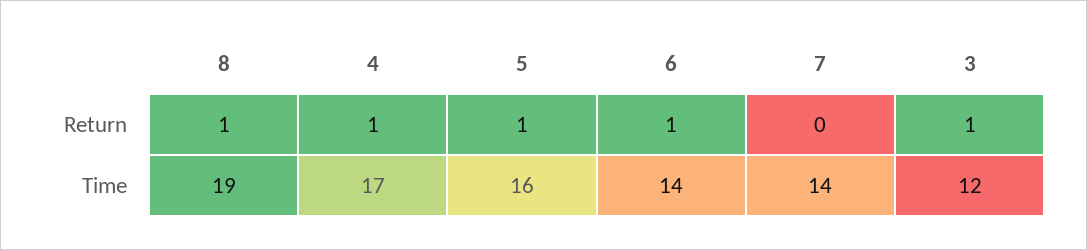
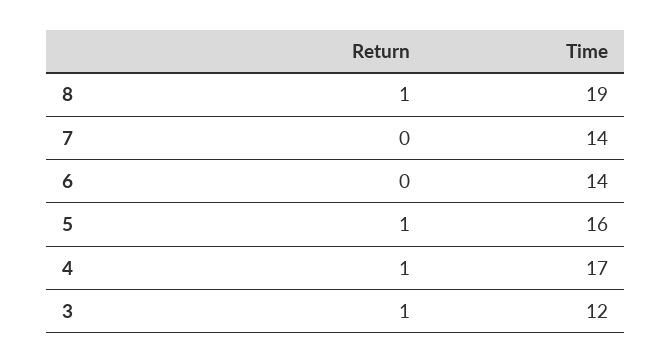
6, Return: 1 -> 0

